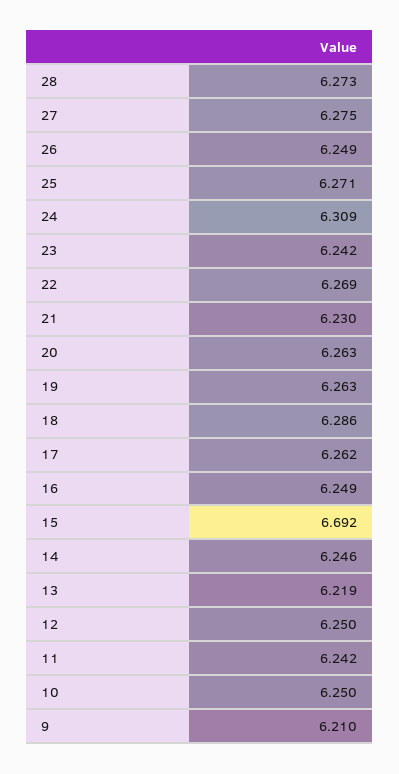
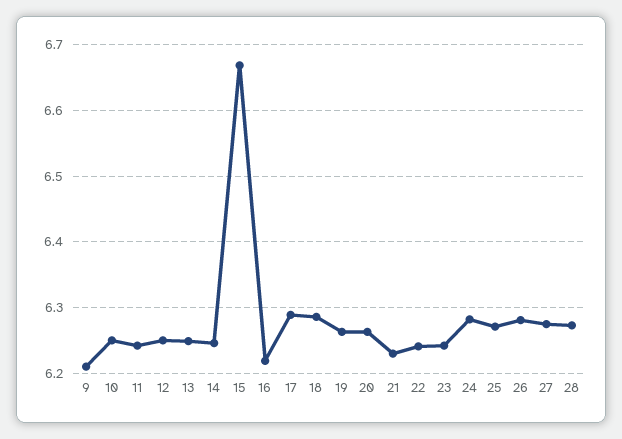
26: 6.249 -> 6.28
24: 6.309 -> 6.28
22: 6.269 -> 6.24
17: 6.262 -> 6.29
16: 6.249 -> 6.22
15: 6.692 -> 6.67
13: 6.219 -> 6.25

